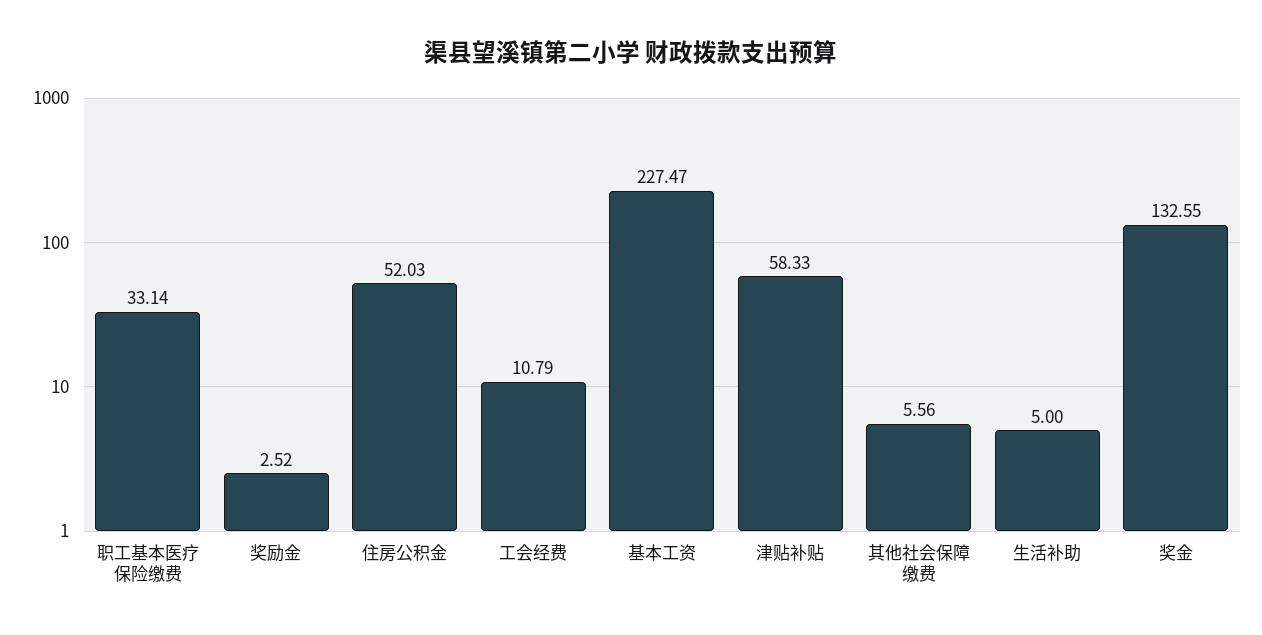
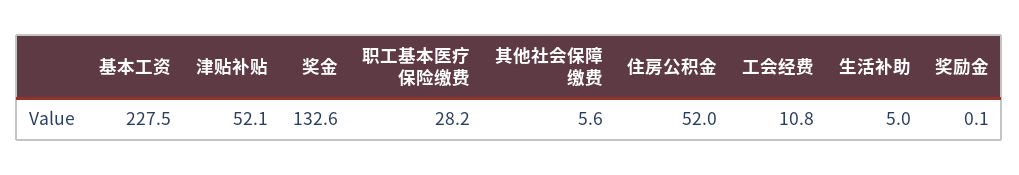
职工基本医疗保险缴费: 33.14 -> 28.2
奖励金: 2.52 -> 0.1
津贴补贴: 58.33 -> 52.1

